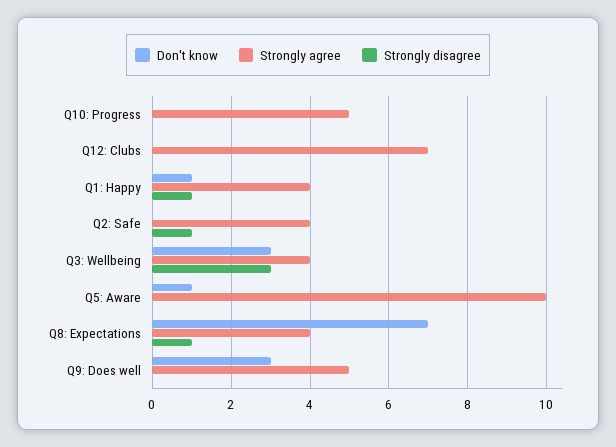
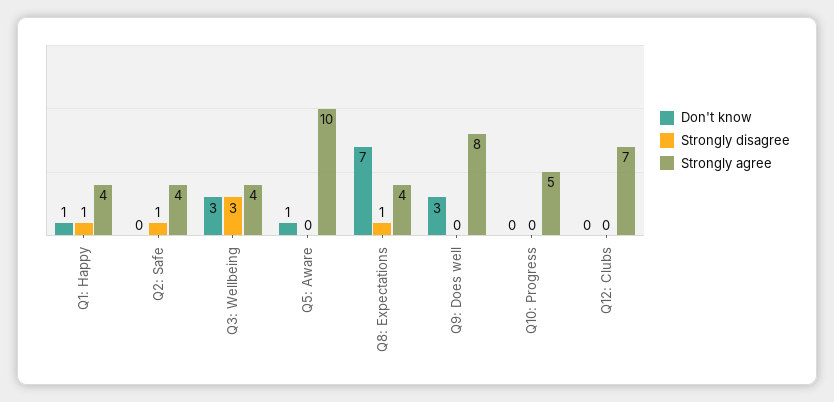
Strongly agree, Q9: Does well: 5 -> 8

